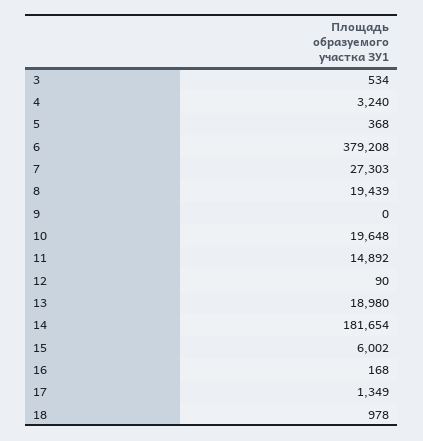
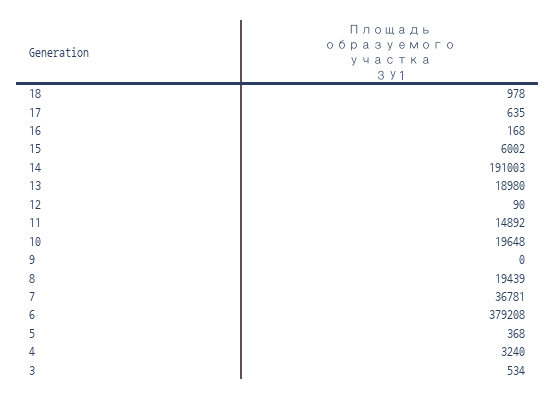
7: 27303 -> 36781
14: 181654 -> 191003
17: 1349 -> 635

